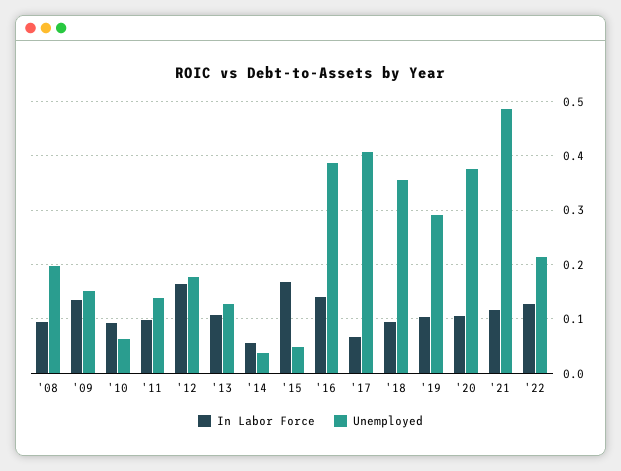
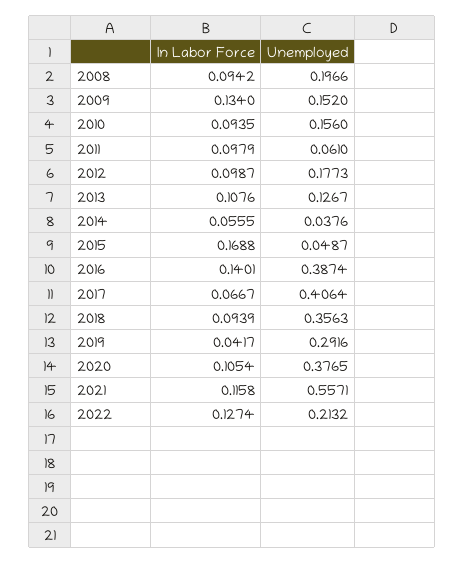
Unemployed, '10: 0.06 -> 0.156
Unemployed, '11: 0.14 -> 0.061
In Labor Force, '12: 0.16 -> 0.0987
In Labor Force, '19: 0.1 -> 0.0417
Unemployed, '21: 0.48 -> 0.5571

